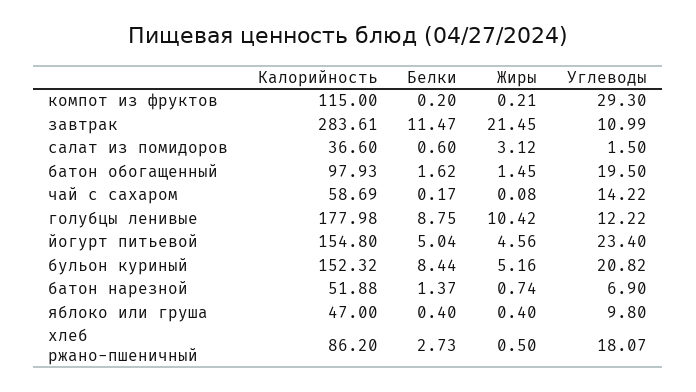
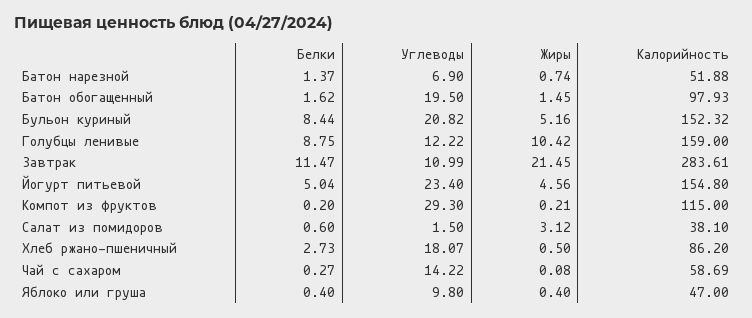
Калорийность, салат из помидоров: 36.6 -> 38.1
Белки, чай с сахаром: 0.17 -> 0.27
Калорийность, голубцы ленивые: 177.98 -> 159

